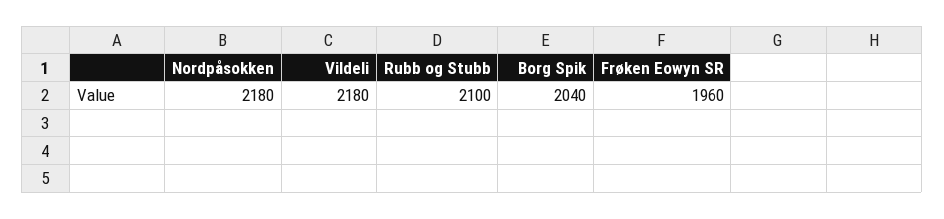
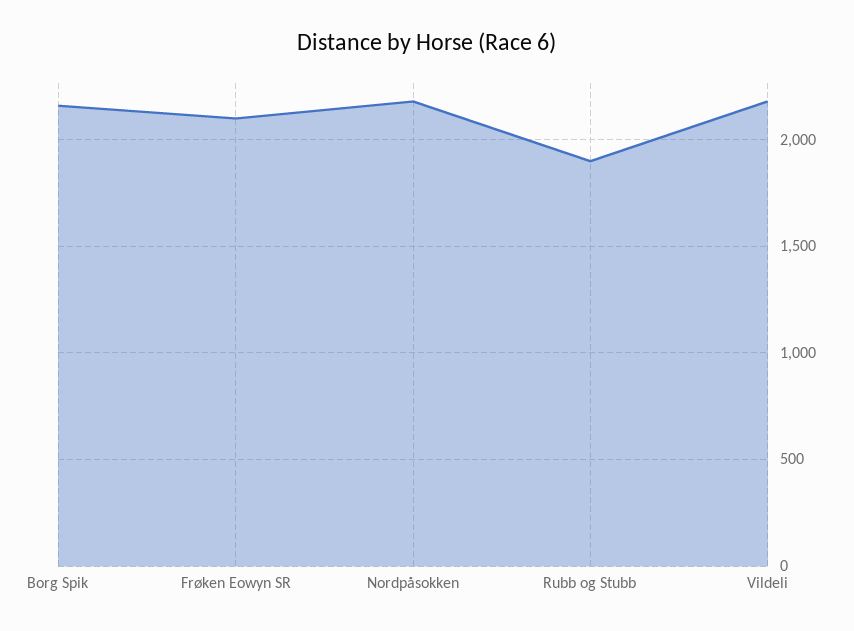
Rubb og Stubb: 2100 -> 1900
Borg Spik: 2040 -> 2150
Frøken Eowyn SR: 1960 -> 2100

